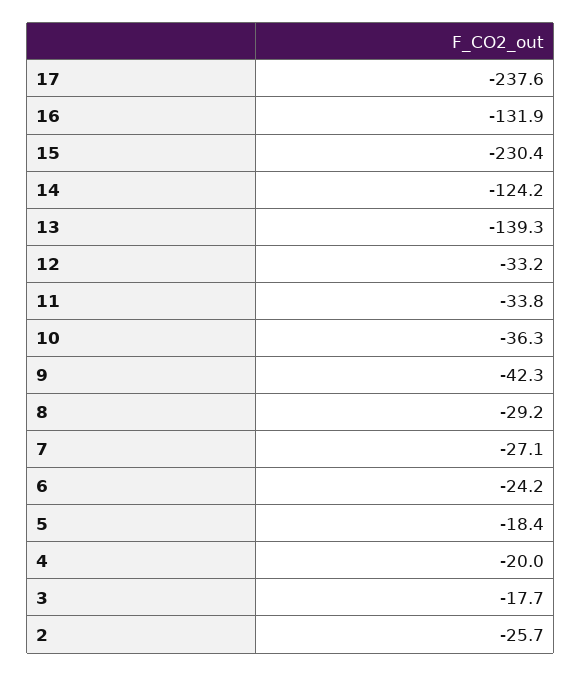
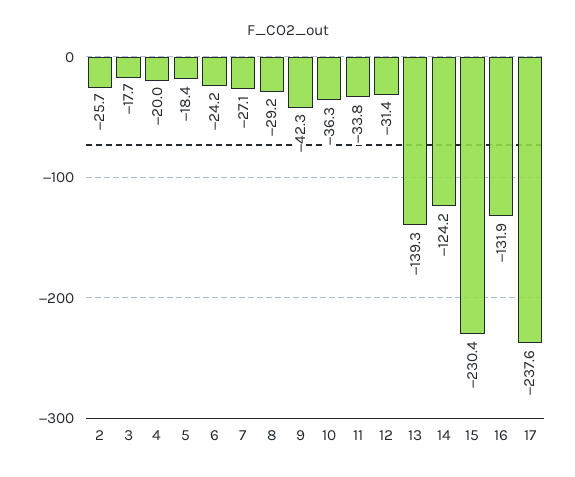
12: -33.2 -> -31.4

